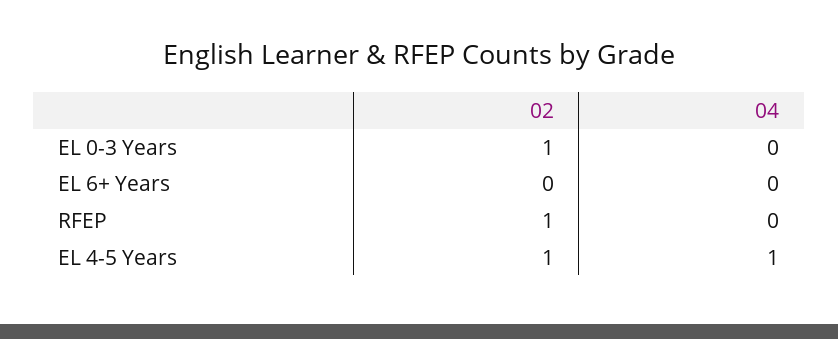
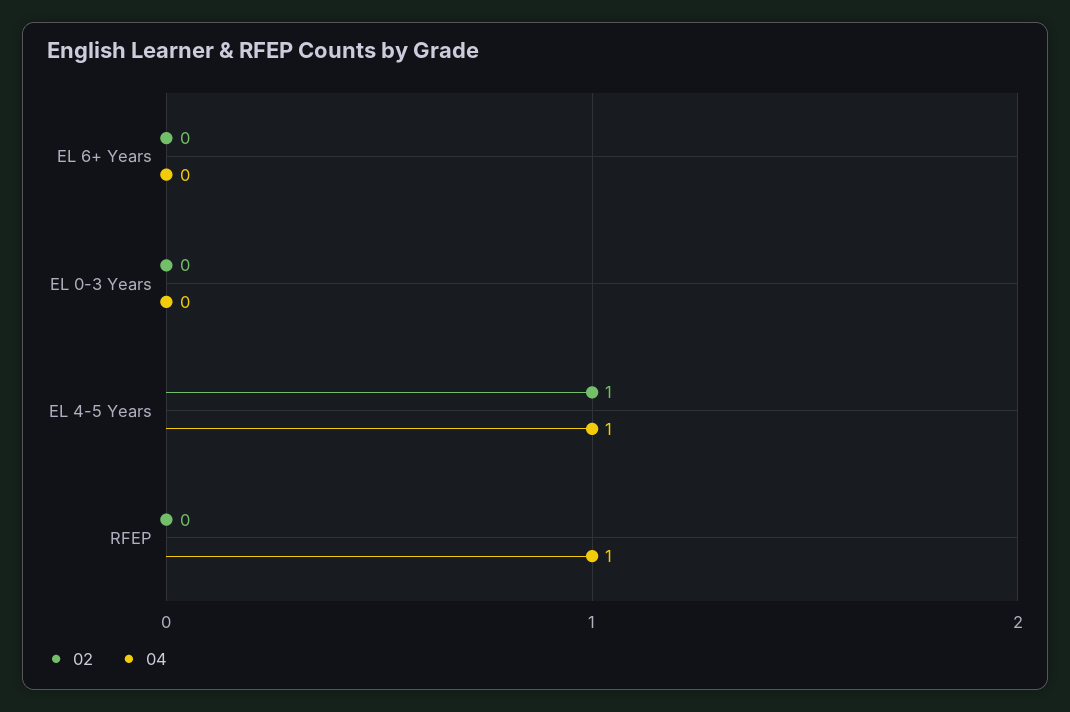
02, EL 0-3 Years: 1 -> 0
02, RFEP: 1 -> 0
04, RFEP: 0 -> 1

